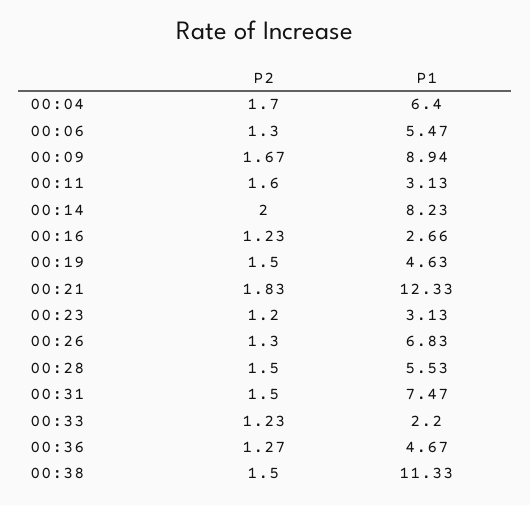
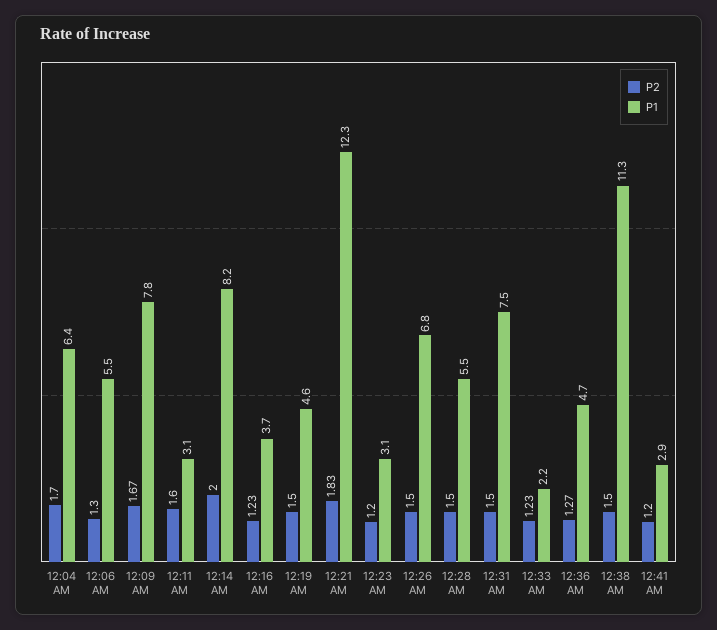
P1, 00:09: 8.94 -> 7.8
P1, 00:16: 2.66 -> 3.7
P2, 00:26: 1.3 -> 1.5
P2, 12:41 AM: none -> 1.2
P1, 12:41 AM: none -> 2.9

